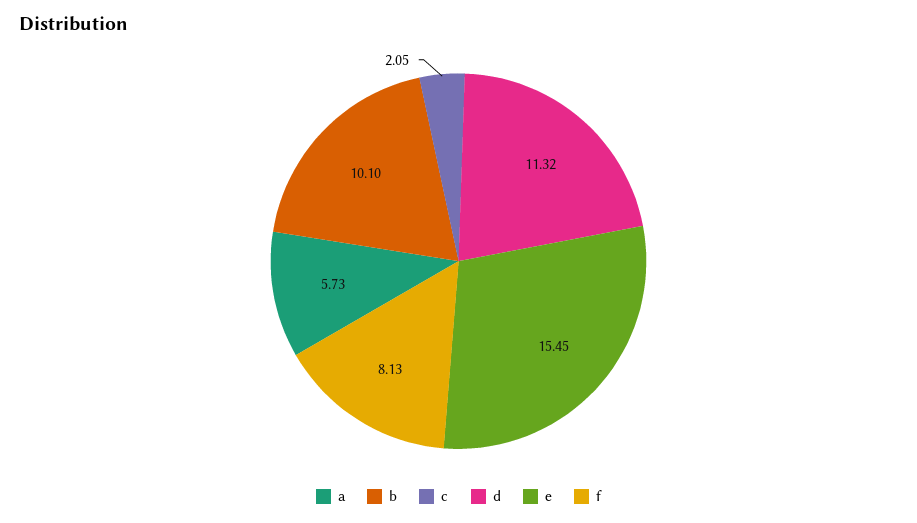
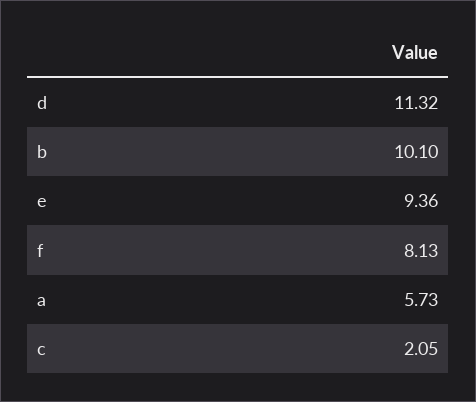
e: 15.45 -> 9.36

